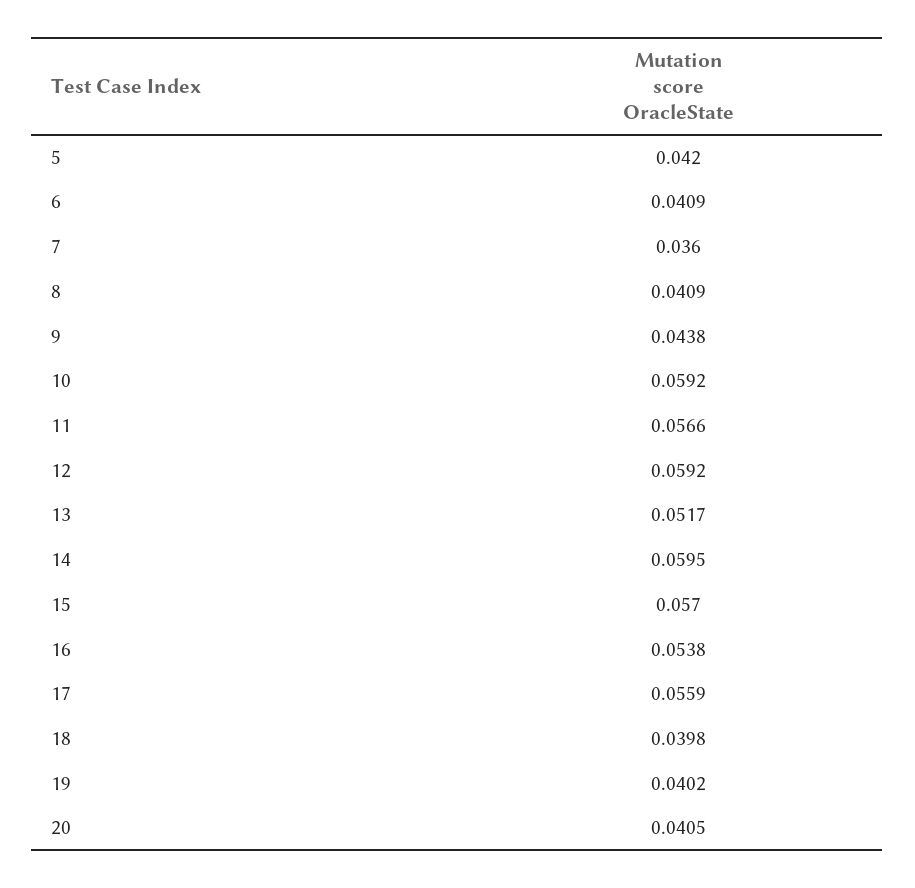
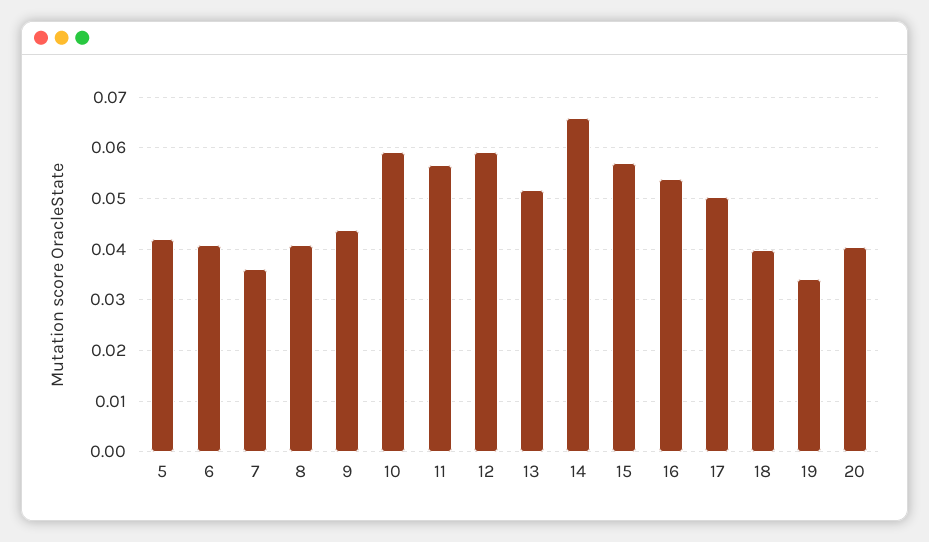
14: 0.0595 -> 0.066
17: 0.0559 -> 0.05
19: 0.0402 -> 0.034

